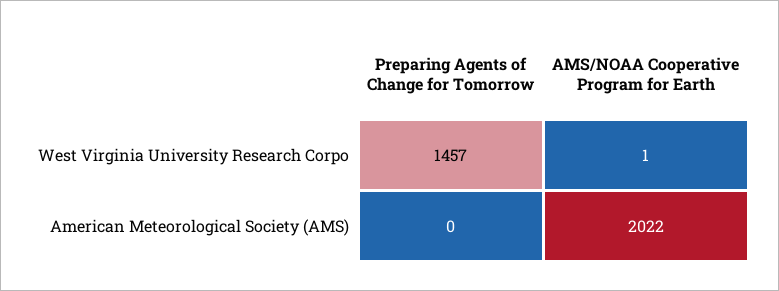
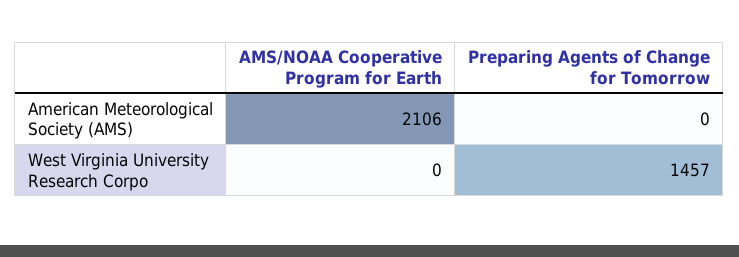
AMS/NOAA Cooperative Program for Earth, West Virginia University Research Corpo: 1 -> 0
AMS/NOAA Cooperative Program for Earth, American Meteorological Society (AMS): 2022 -> 2106

